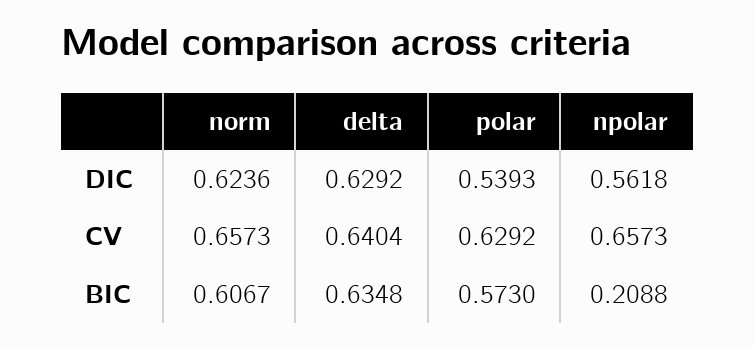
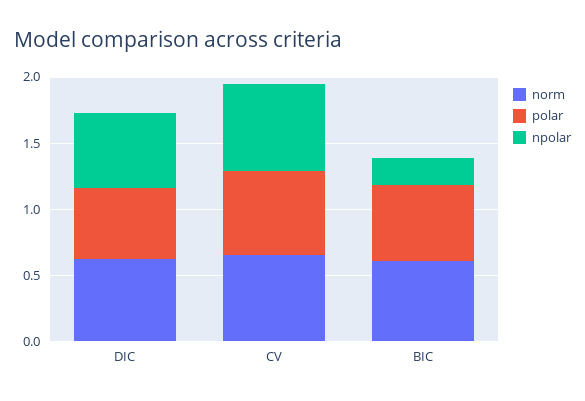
delta, DIC: 0.6292 -> none
delta, CV: 0.6404 -> none
delta, BIC: 0.6348 -> none

